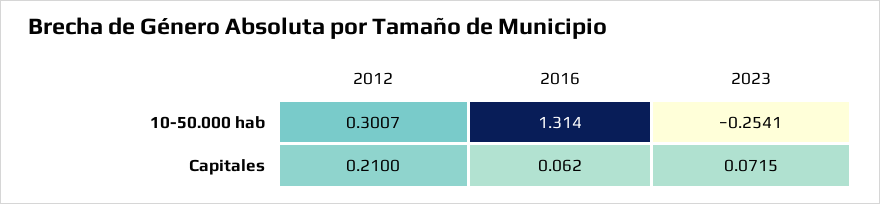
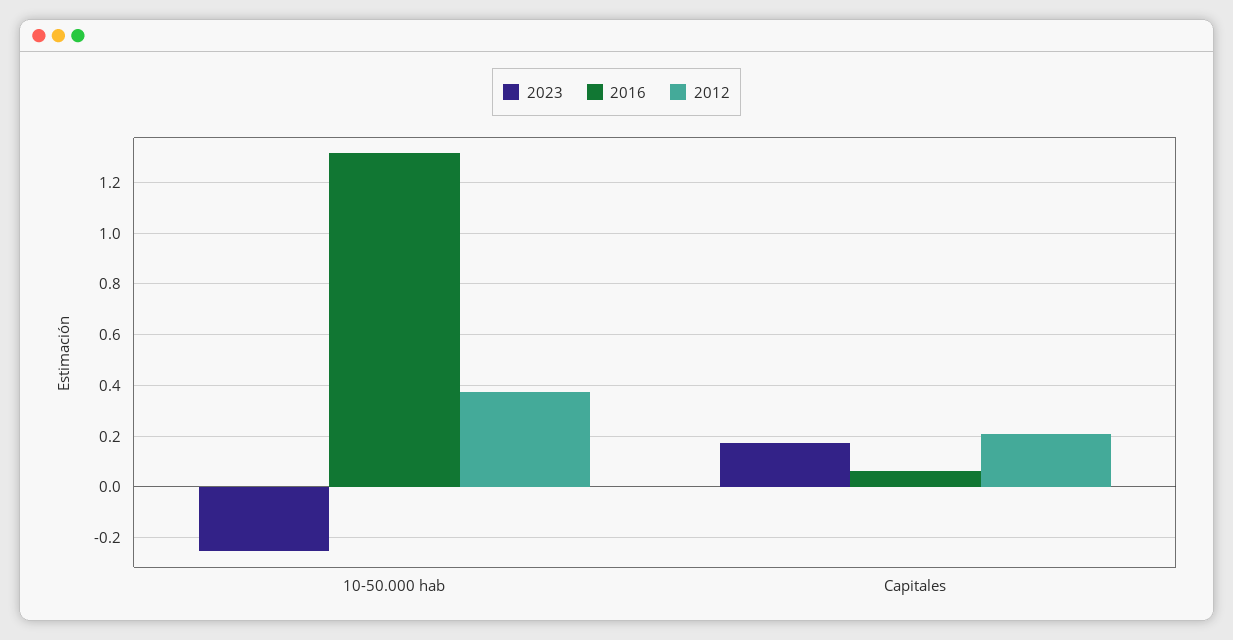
2012, 10-50.000 hab: 0.3007 -> 0.375
2023, Capitales: 0.0715 -> 0.175

